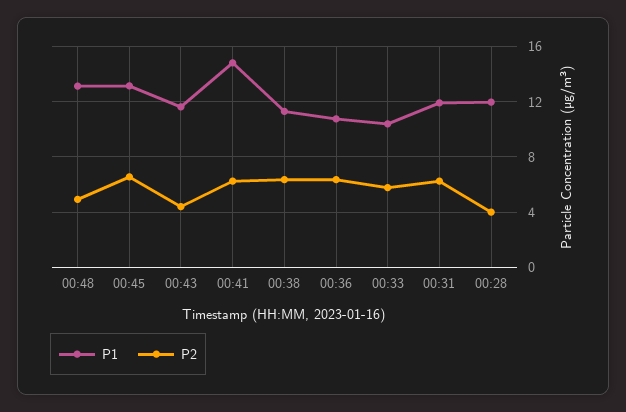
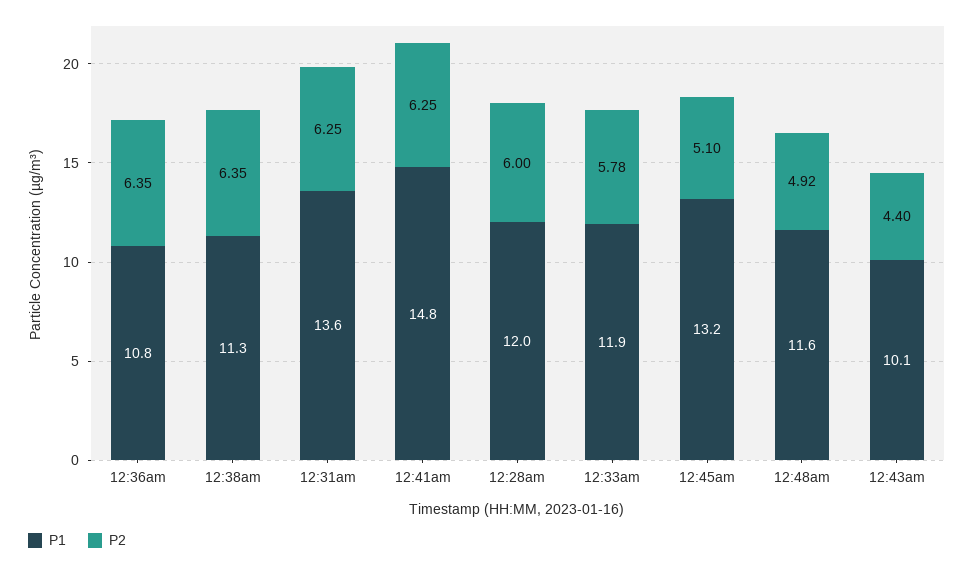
P1, 00:48: 13 -> 11.6
P2, 00:45: 6.5 -> 5.1
P1, 00:43: 11.5 -> 10.1
P1, 00:33: 10.5 -> 11.9
P1, 00:31: 12 -> 13.6
P2, 00:28: 4 -> 6

